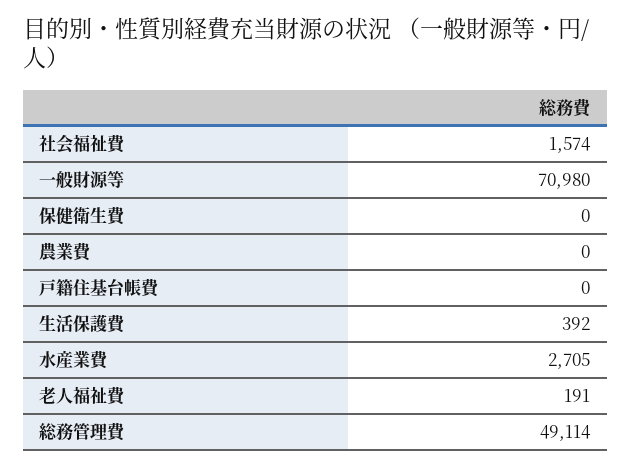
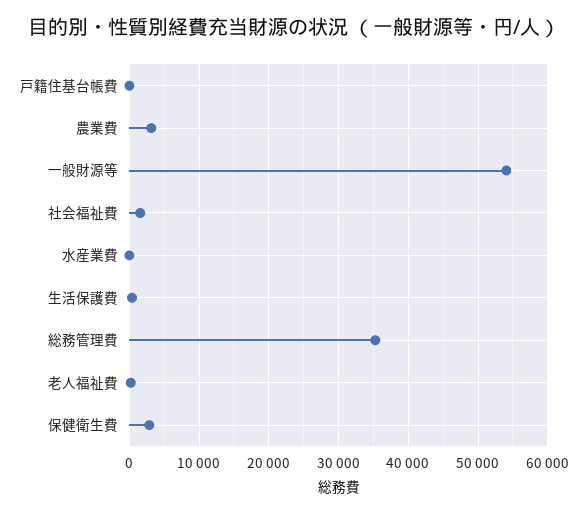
一般財源等: 70980 -> 54000
保健衛生費: 0 -> 3000
農業費: 0 -> 3000
水産業費: 2705 -> 0
総務管理費: 49114 -> 35000

